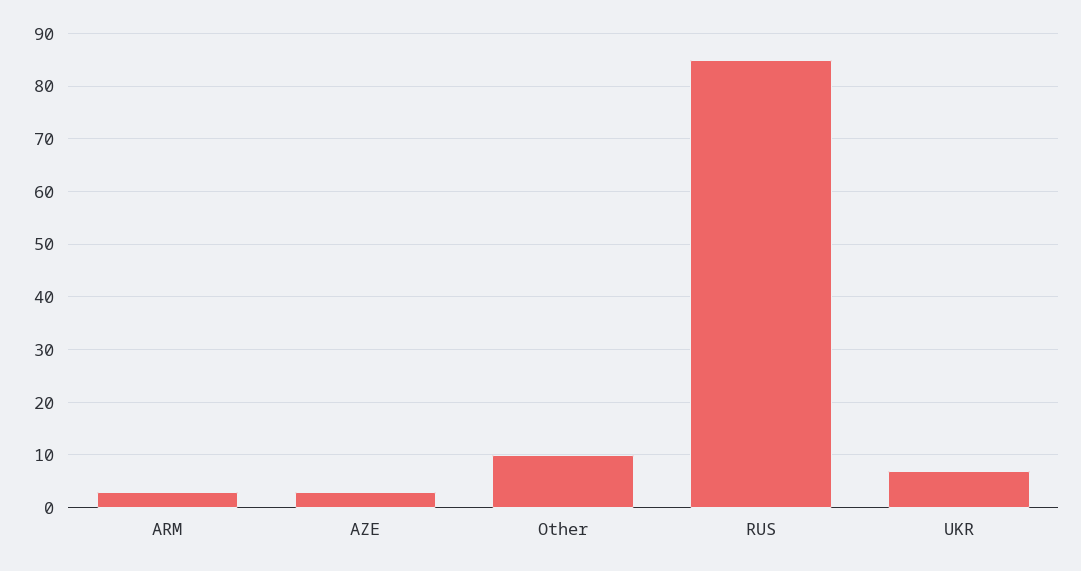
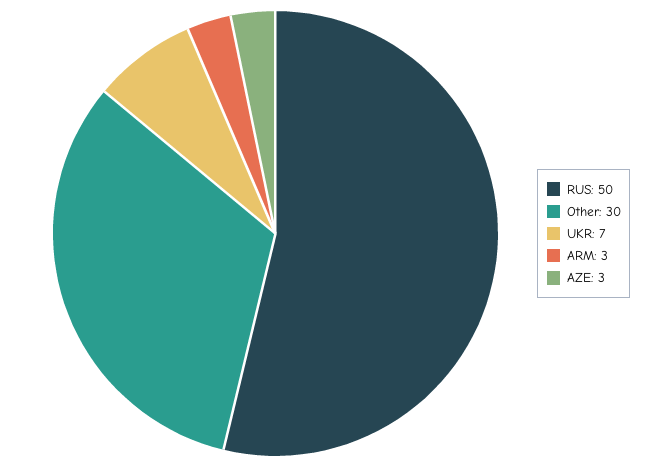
Other: 10 -> 30
RUS: 85 -> 50

